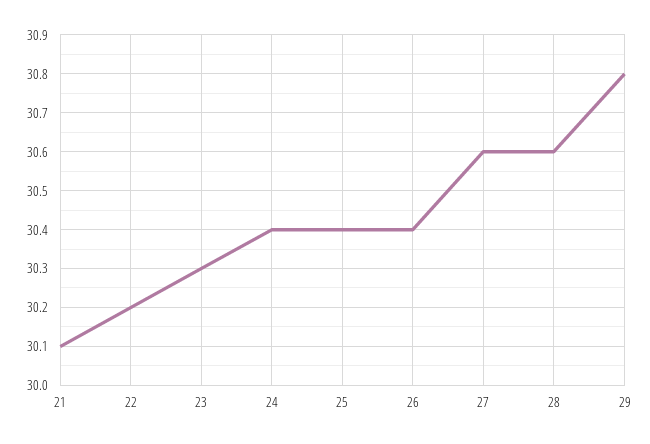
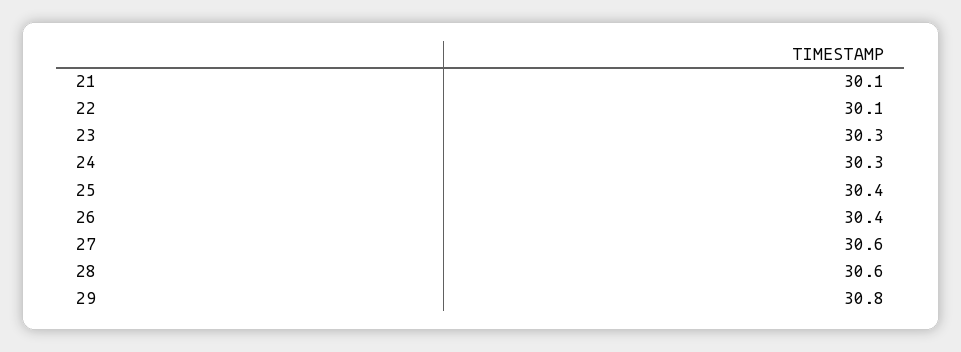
22: 30.2 -> 30.1
24: 30.4 -> 30.3

